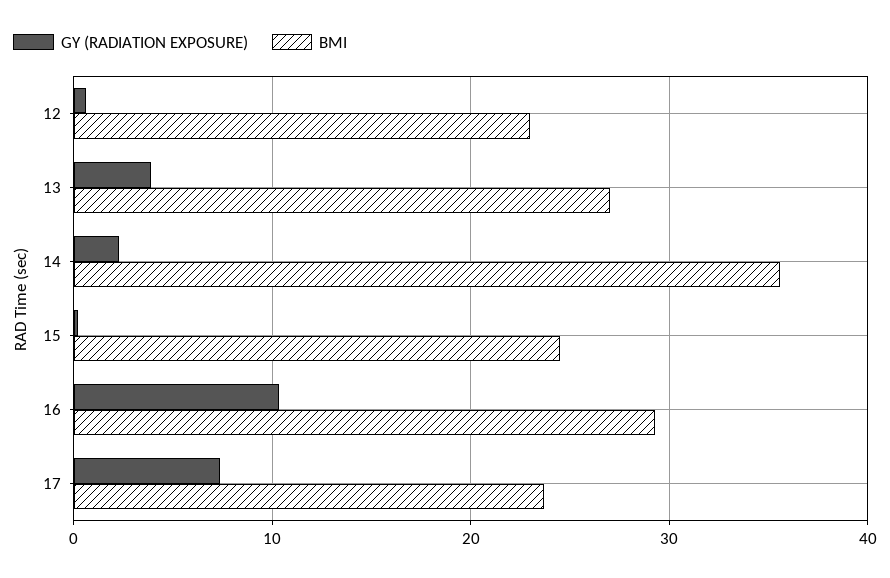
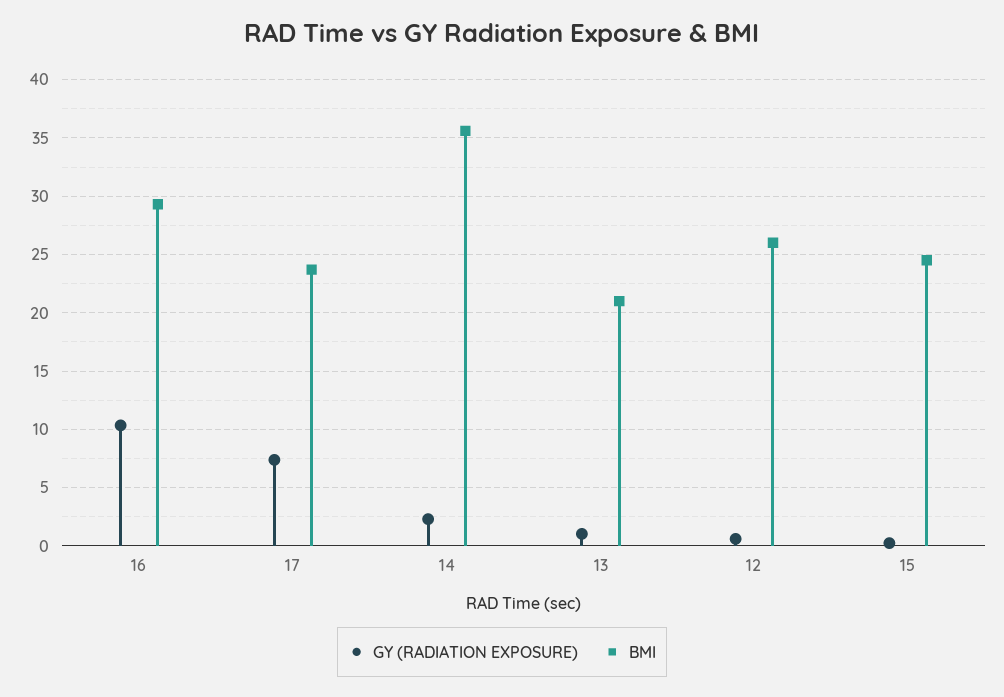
BMI, 12: 23 -> 26
GY (RADIATION EXPOSURE), 13: 4 -> 1
BMI, 13: 27 -> 21

